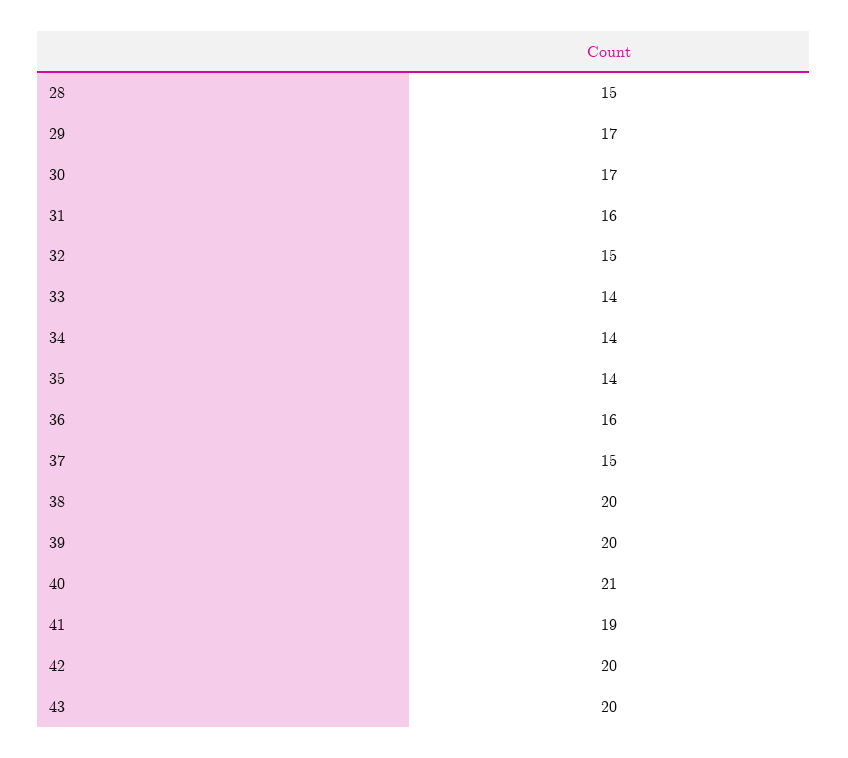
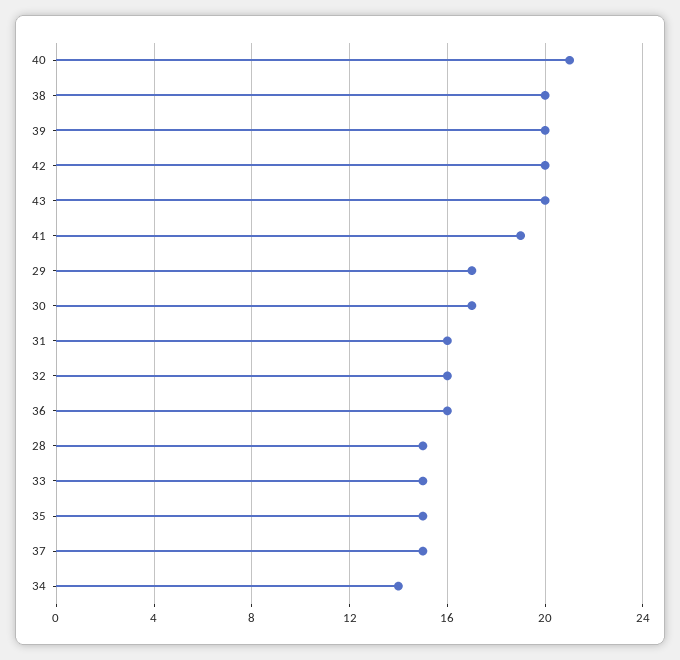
32: 15 -> 16
33: 14 -> 15
35: 14 -> 15

